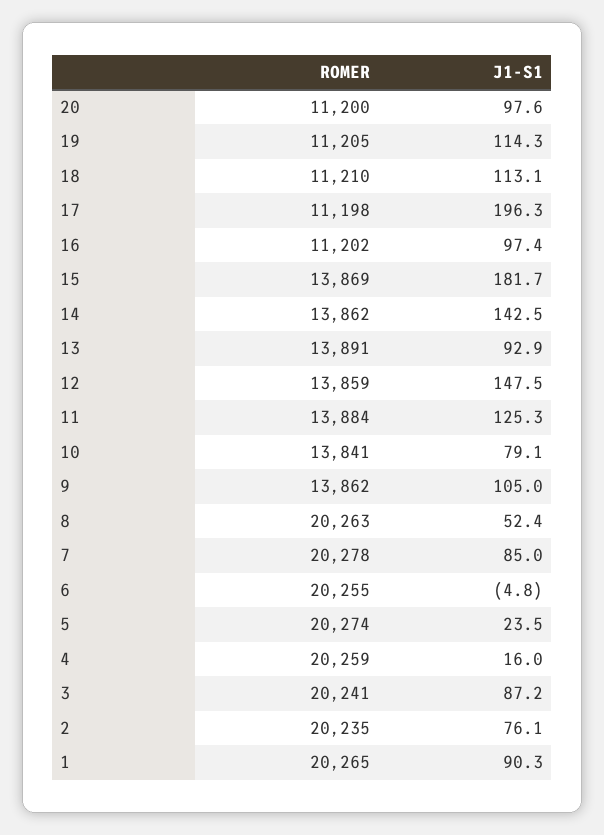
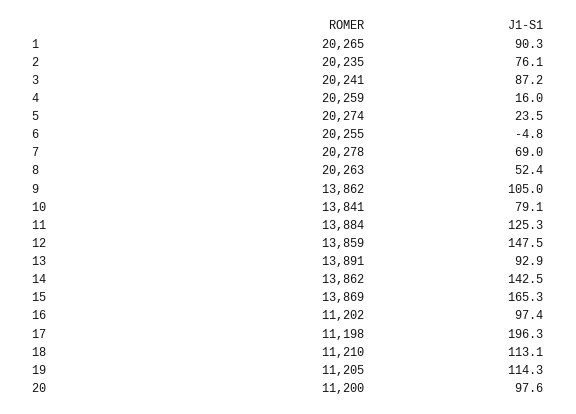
J1-S1, 15: 181.7 -> 165.3
J1-S1, 7: 85 -> 69

